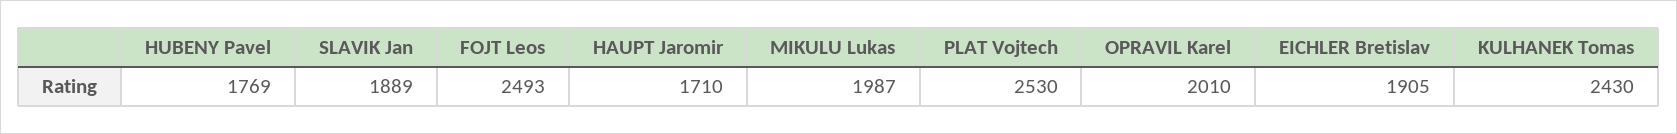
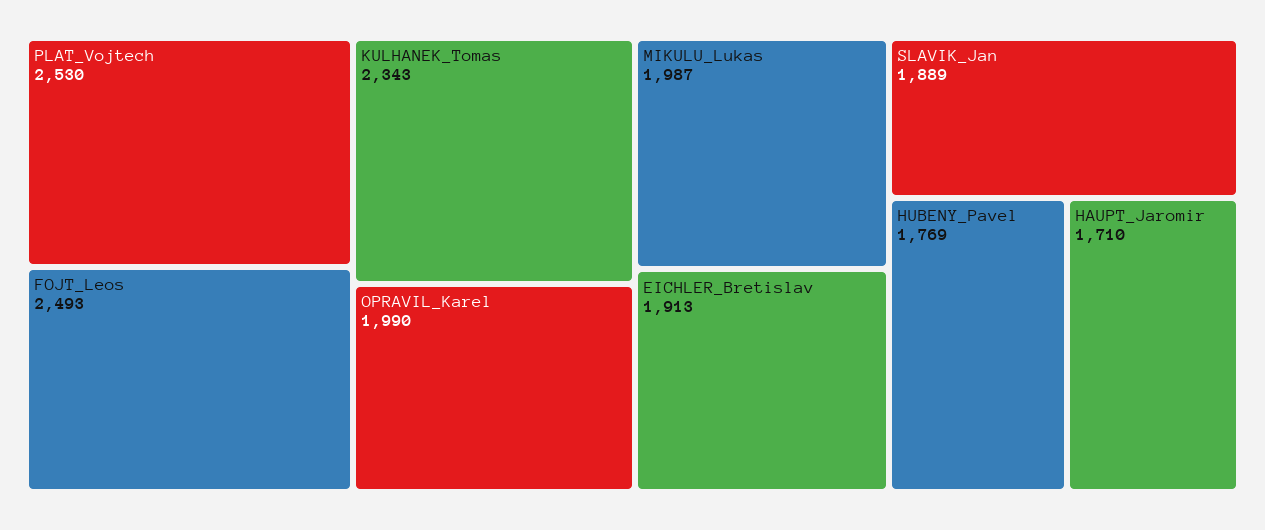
OPRAVIL Karel: 2010 -> 1990
EICHLER Bretislav: 1905 -> 1913
KULHANEK Tomas: 2430 -> 2343

